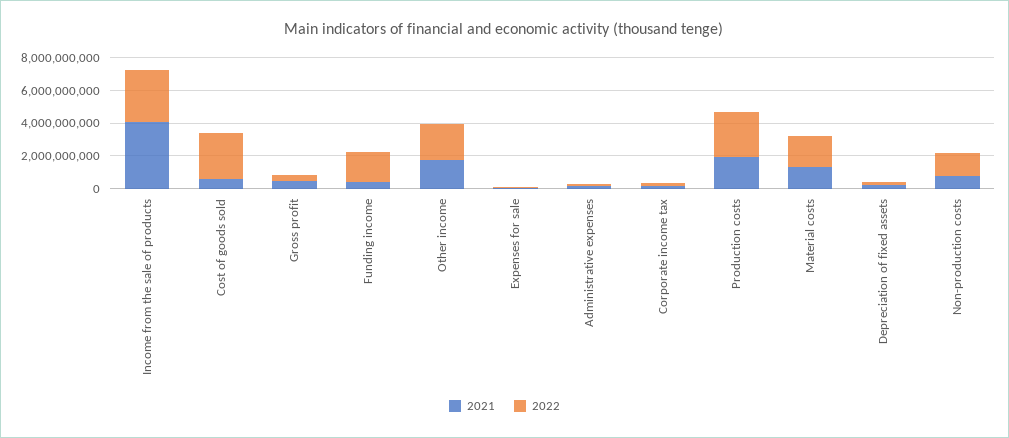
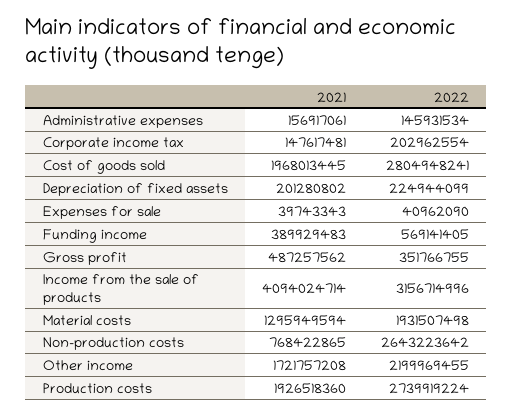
2021, Cost of goods sold: 500000000 -> 1968013445
2022, Funding income: 2000000000 -> 569141405
2022, Non-production costs: 1500000000 -> 2643223642

